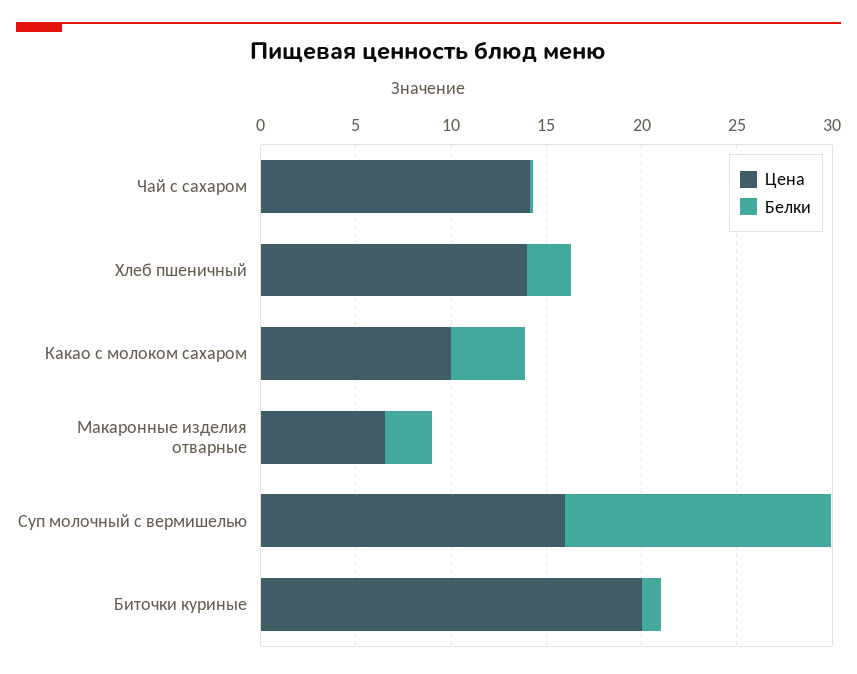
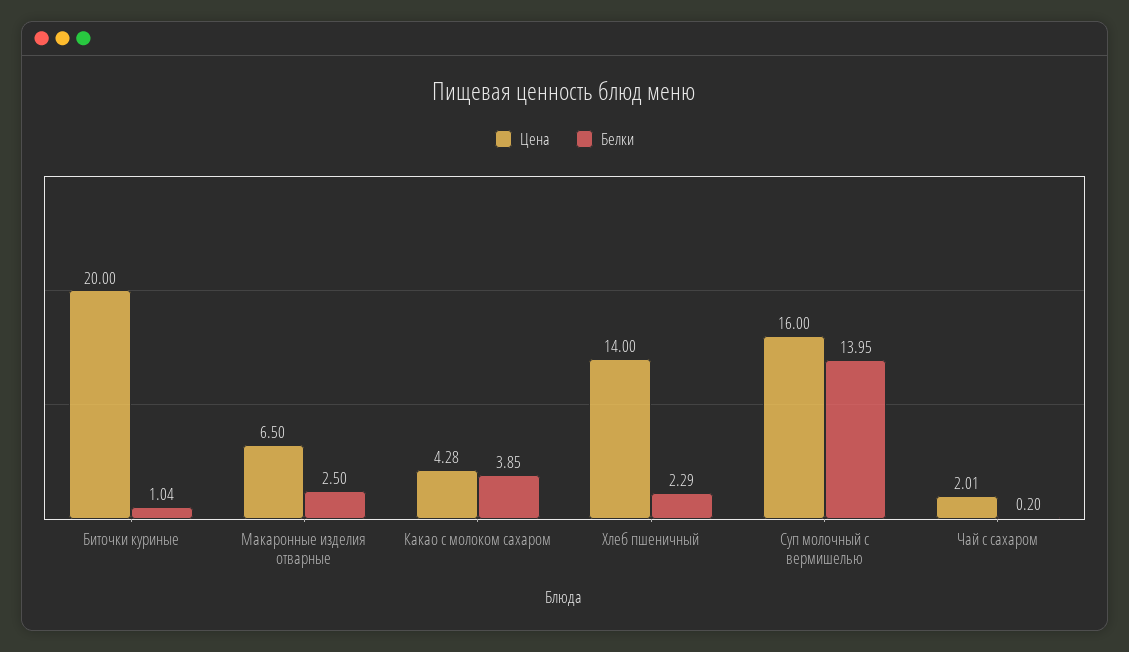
Цена, Чай с сахаром: 14 -> 2.01
Цена, Какао с молоком сахаром: 10 -> 4.28

